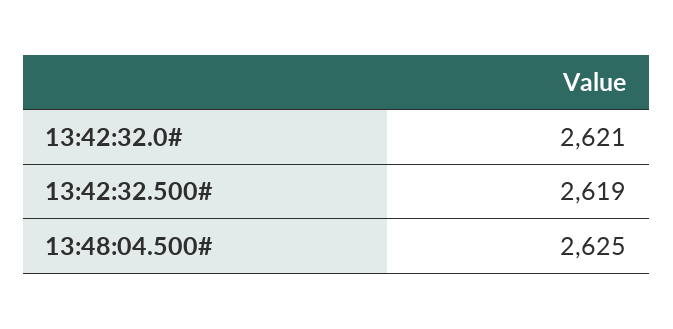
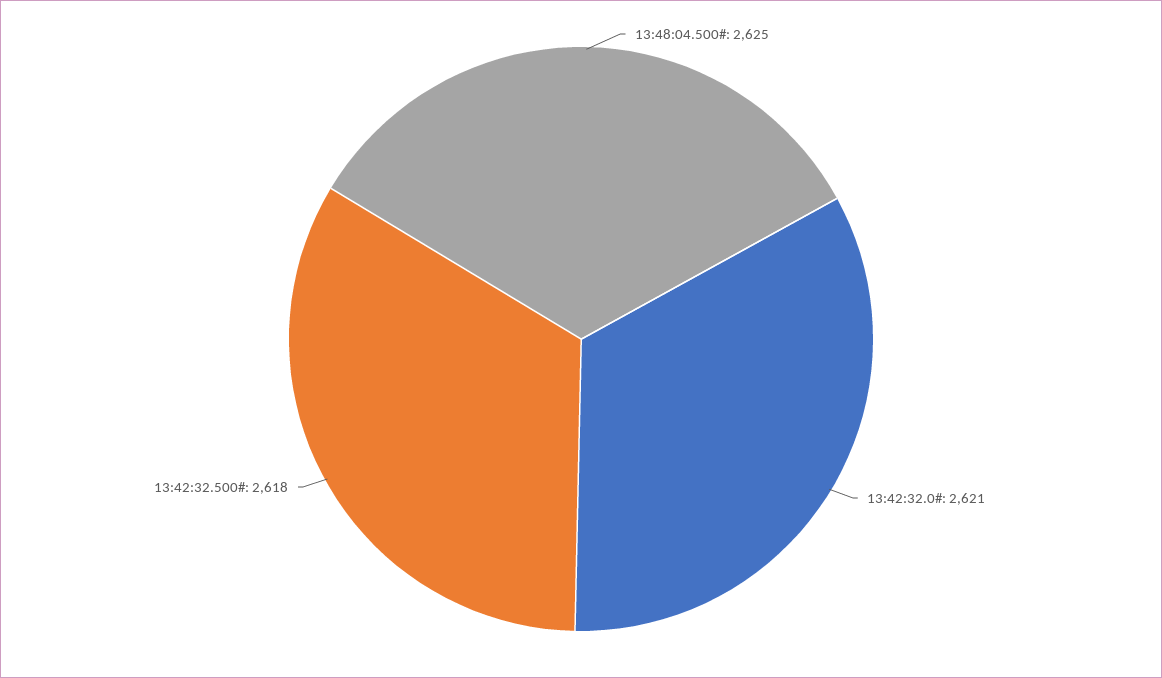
13:42:32.500#: 2619 -> 2618

